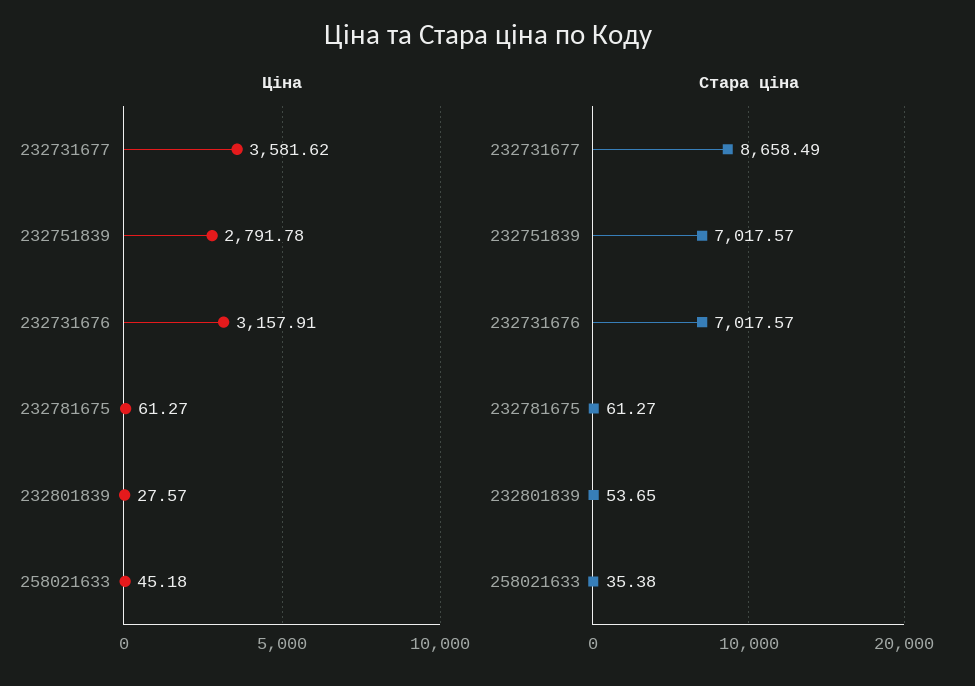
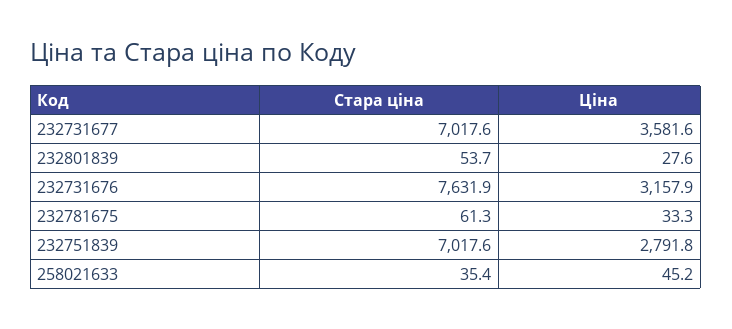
Ціна, 232781675: 61.27 -> 33.3
Стара ціна, 232731677: 8658.49 -> 7017.6
Стара ціна, 232731676: 7017.57 -> 7631.9

